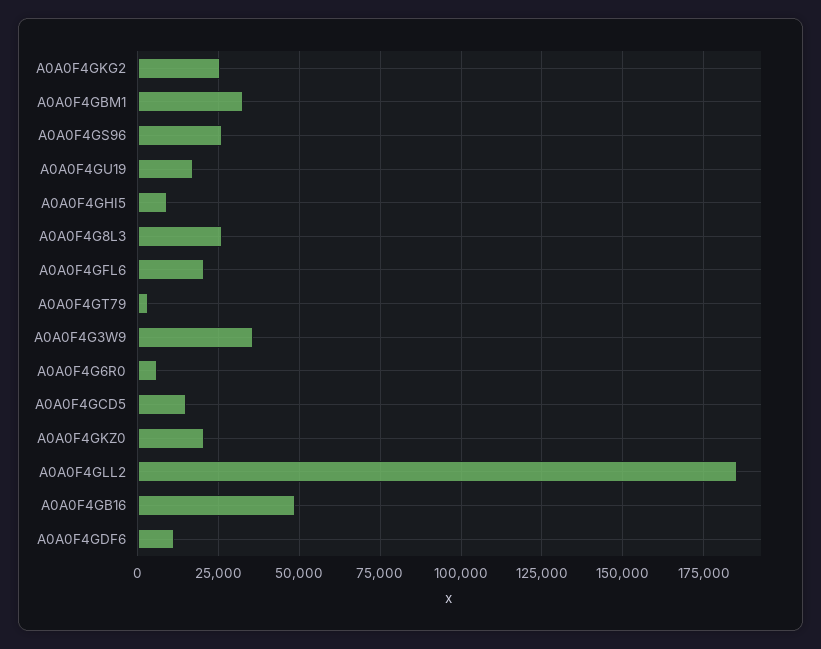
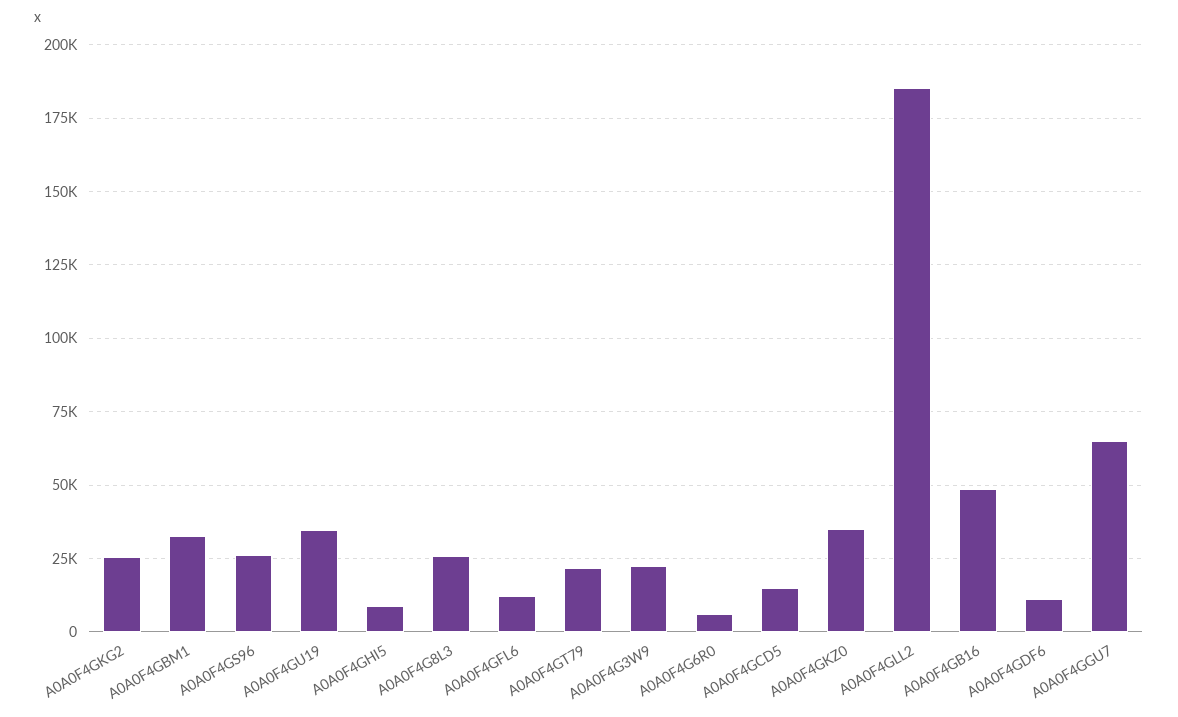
A0A0F4GU19: 17500 -> 35000
A0A0F4GFL6: 20000 -> 12500
A0A0F4GT79: 2500 -> 22500
A0A0F4G3W9: 35000 -> 22500
A0A0F4GKZ0: 20000 -> 35000
A0A0F4GGU7: none -> 65000

